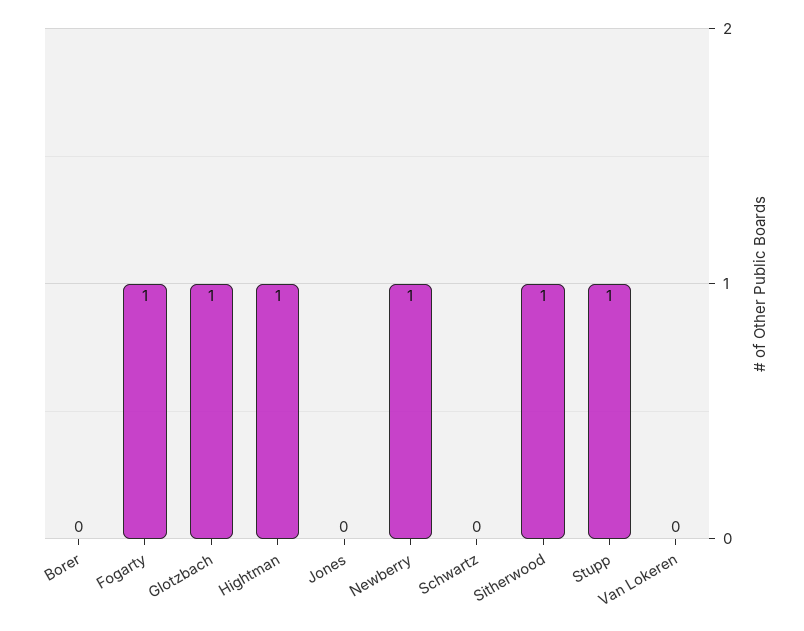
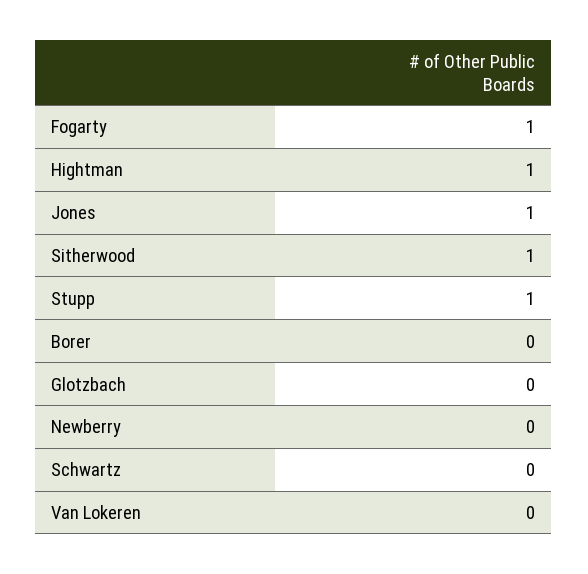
Glotzbach: 1 -> 0
Jones: 0 -> 1
Newberry: 1 -> 0

